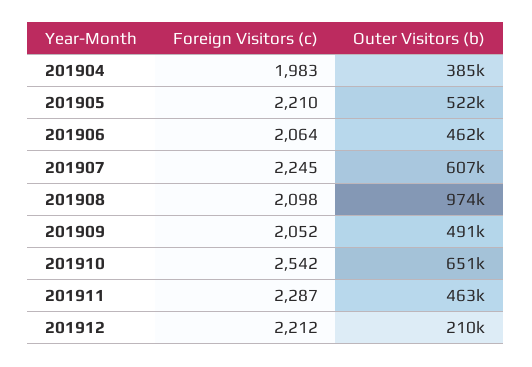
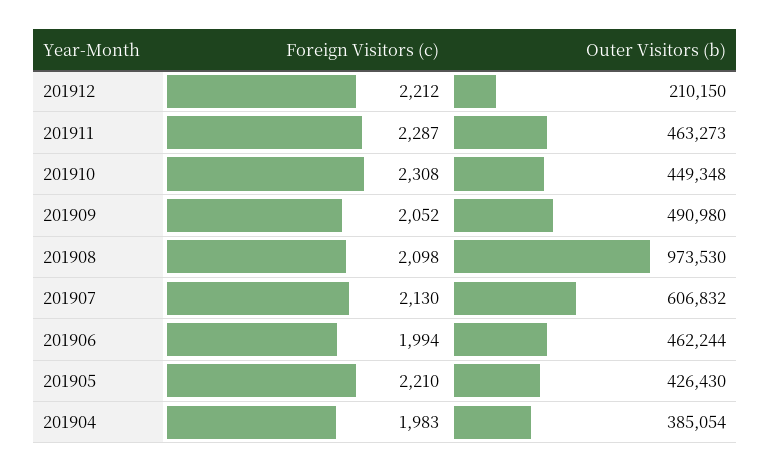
Outer Visitors (b), 201905: 522000 -> 426430
Foreign Visitors (c), 201906: 2064 -> 1994
Foreign Visitors (c), 201907: 2245 -> 2130
Foreign Visitors (c), 201910: 2542 -> 2308
Outer Visitors (b), 201910: 651000 -> 449348

